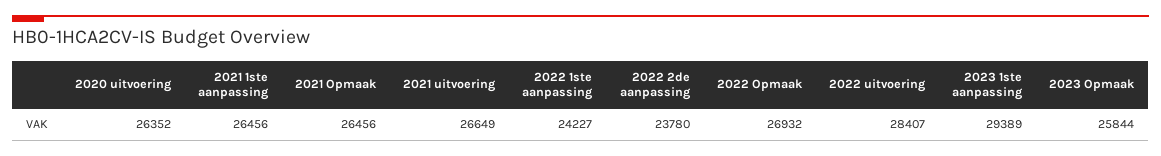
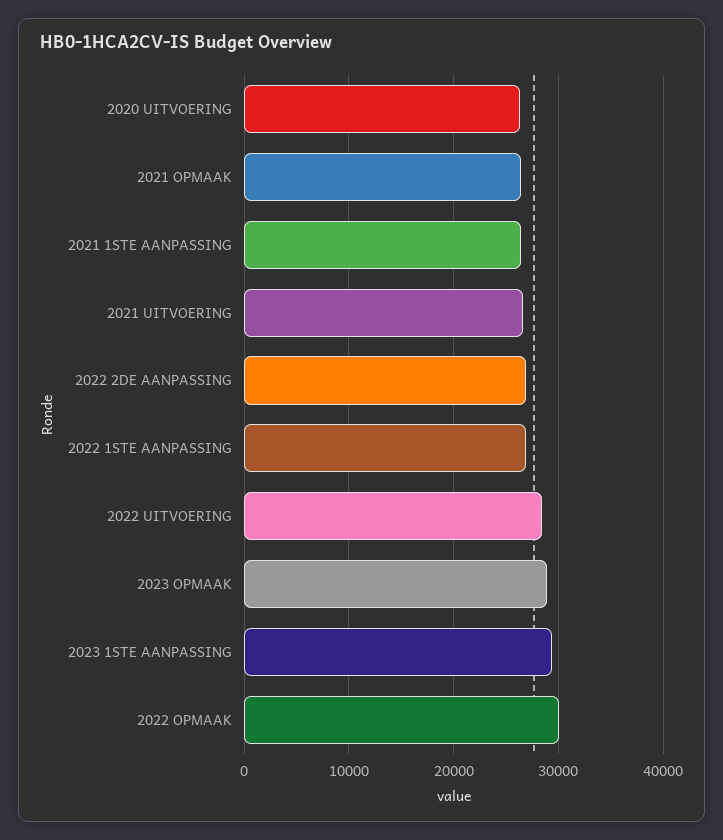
2022 1ste aanpassing: 24227 -> 27000
2022 2de aanpassing: 23780 -> 27000
2022 Opmaak: 26932 -> 30000
2023 Opmaak: 25844 -> 29000

